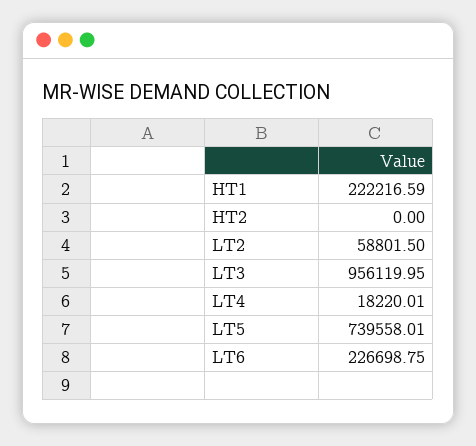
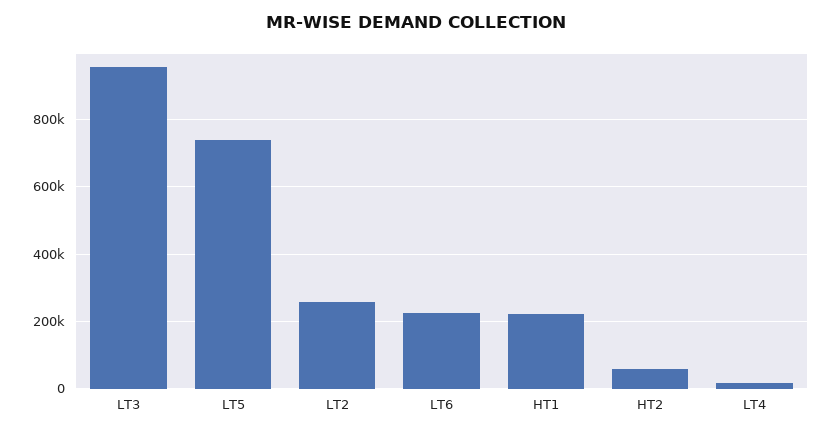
HT2: 0 -> 60000
LT2: 58801.5 -> 260000

